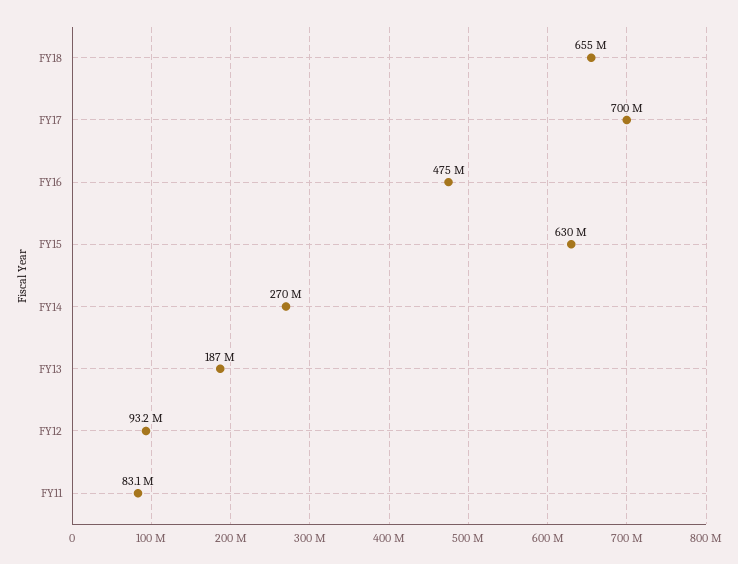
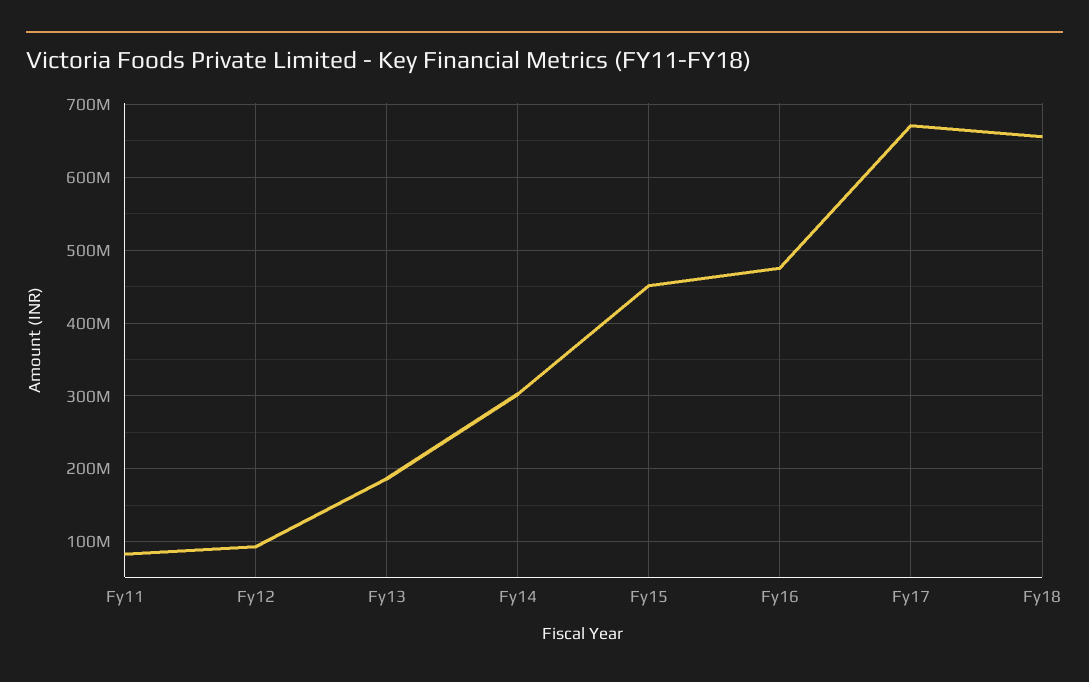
FY17: 700000000 -> 670000000
FY15: 630000000 -> 450000000
FY14: 270000000 -> 300000000

